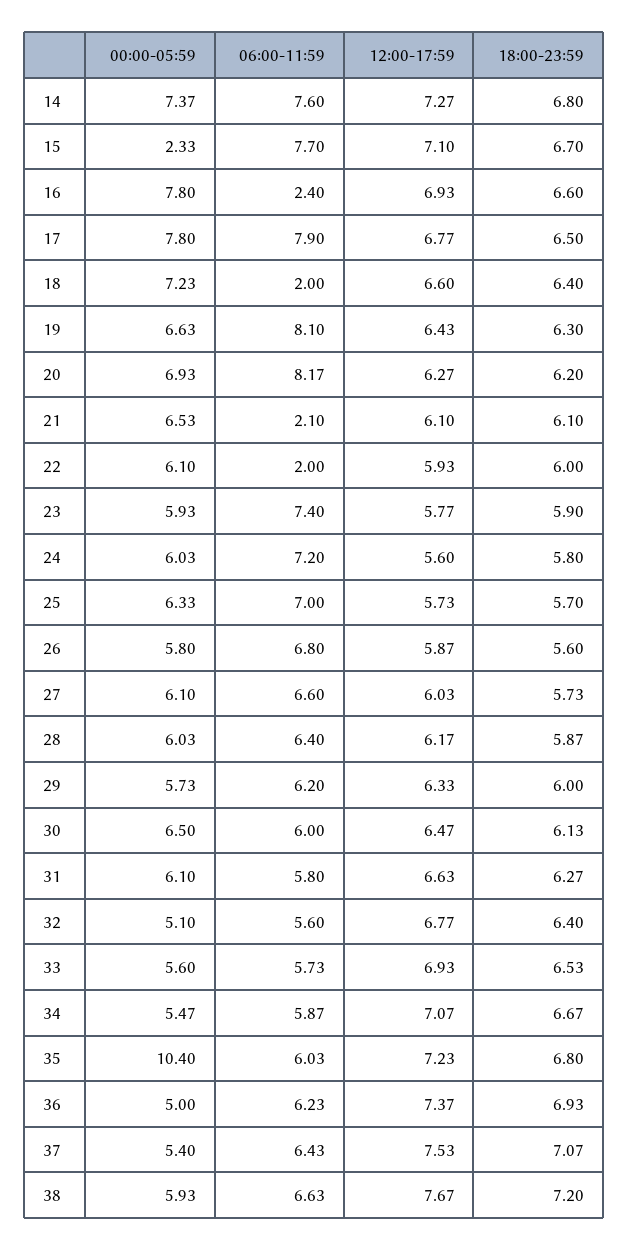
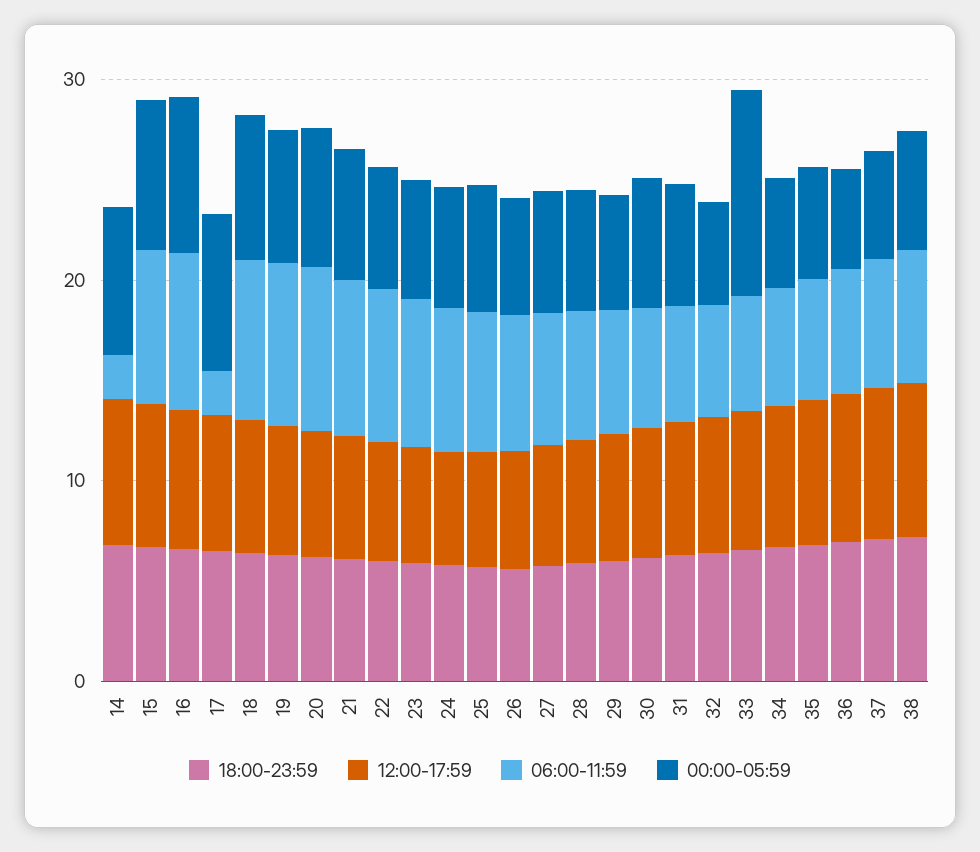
06:00-11:59, 14: 7.6 -> 2
00:00-05:59, 15: 2.33 -> 8
06:00-11:59, 16: 2.4 -> 8
06:00-11:59, 17: 7.9 -> 2
06:00-11:59, 18: 2 -> 8
06:00-11:59, 21: 2.1 -> 8
06:00-11:59, 22: 2 -> 8
00:00-05:59, 33: 5.6 -> 10
00:00-05:59, 35: 10.4 -> 6

